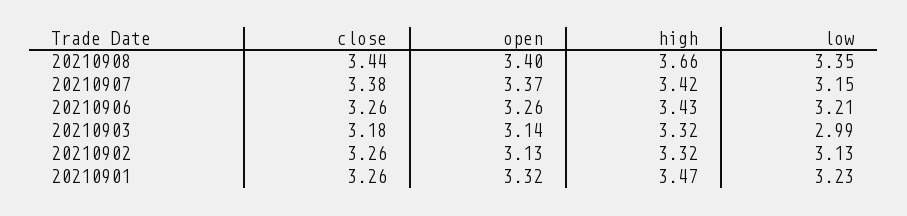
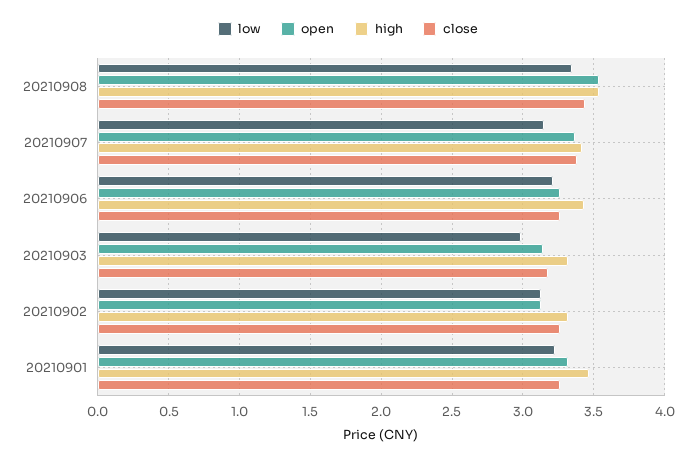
open, 20210908: 3.4 -> 3.55
high, 20210908: 3.66 -> 3.55

